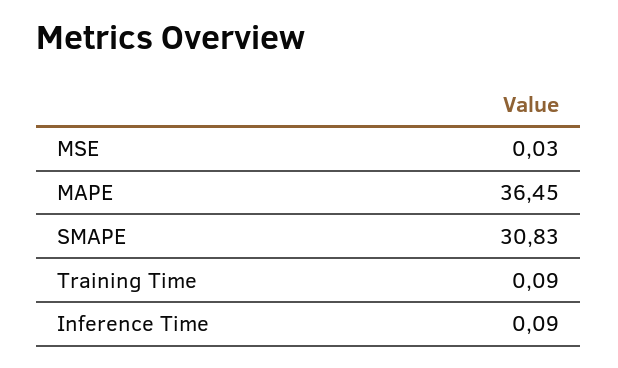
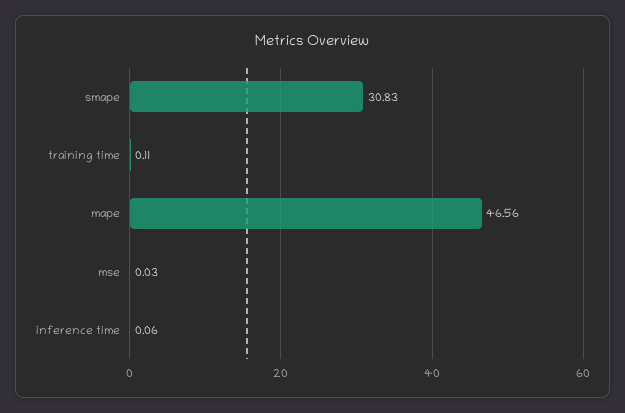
MAPE: 36.45 -> 46.56
Training Time: 0.09 -> 0.11
Inference Time: 0.09 -> 0.06

